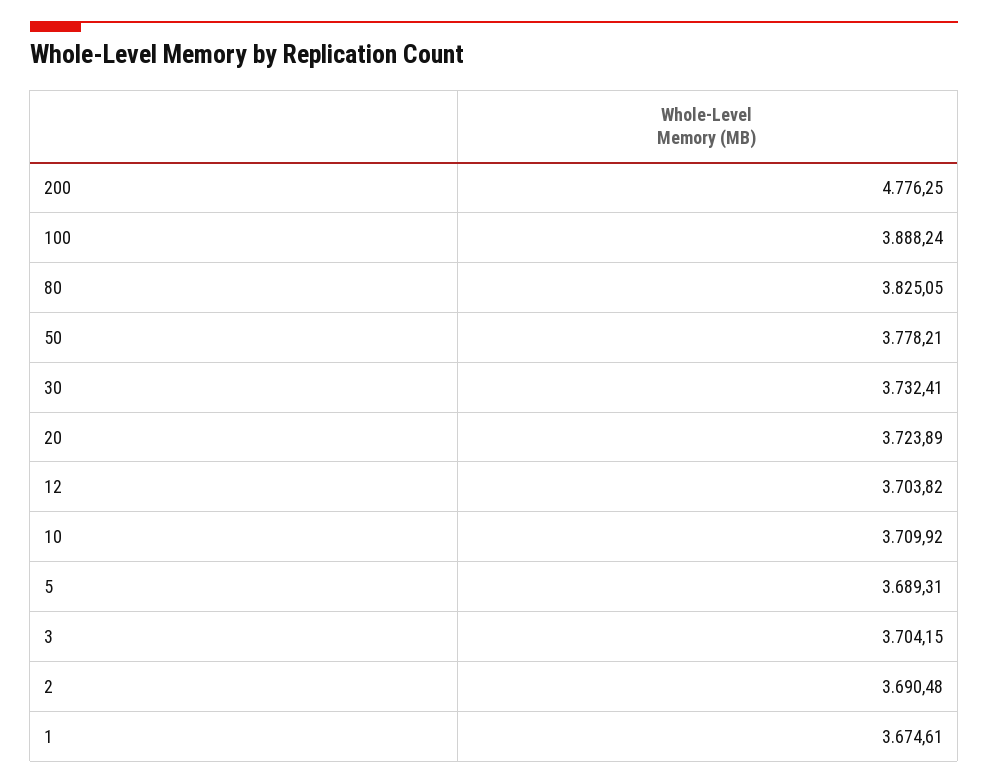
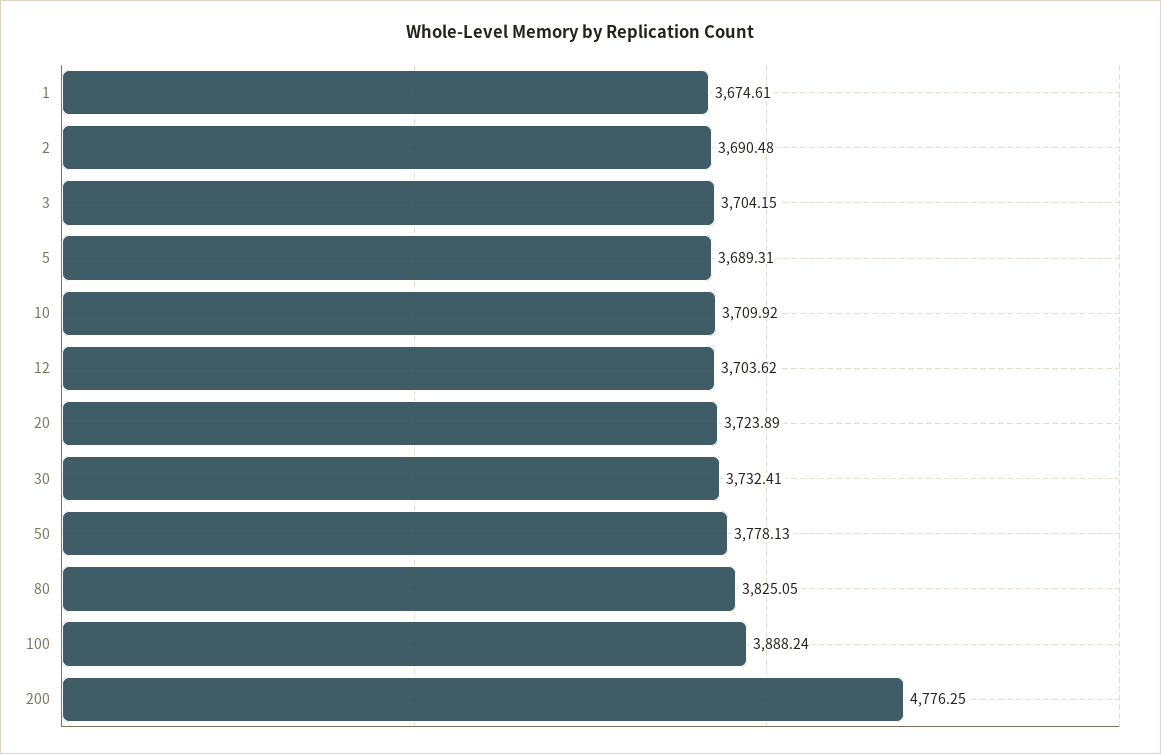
50: 3778.21 -> 3778.13
12: 3703.82 -> 3703.62

